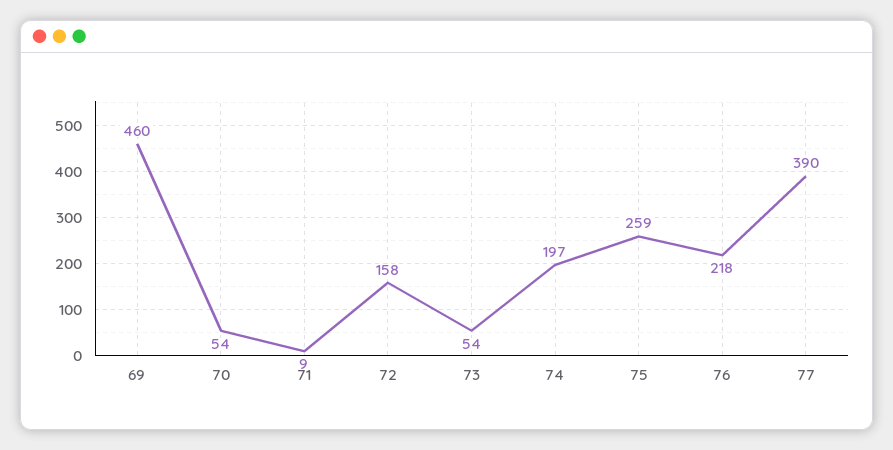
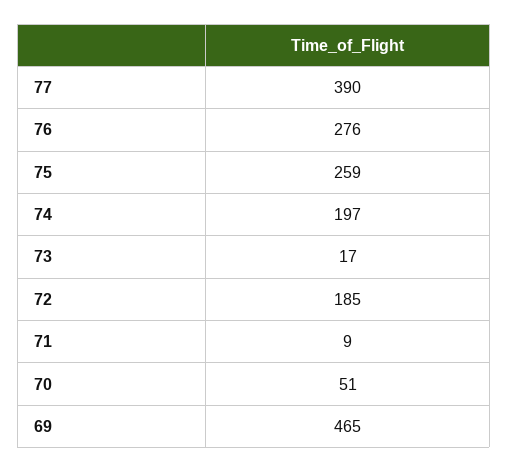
69: 460 -> 465
70: 54 -> 51
72: 158 -> 185
73: 54 -> 17
76: 218 -> 276

